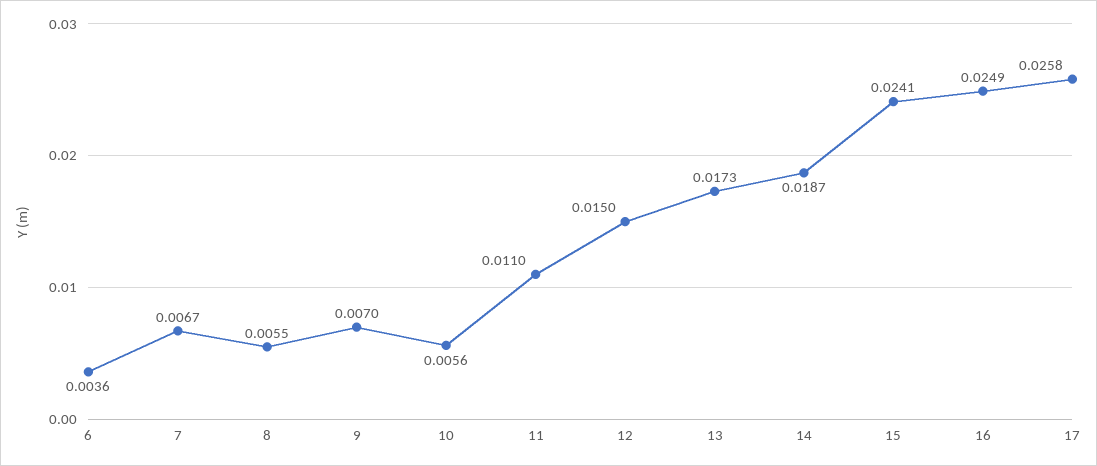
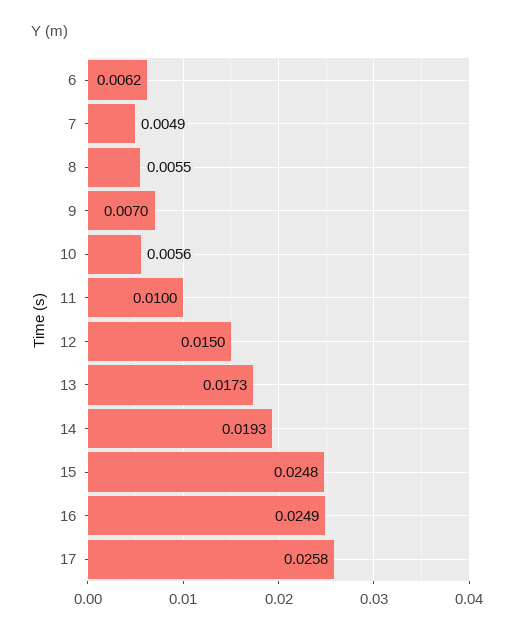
6: 0.0036 -> 0.0062
7: 0.0067 -> 0.0049
11: 0.011 -> 0.01
14: 0.0187 -> 0.0193
15: 0.0241 -> 0.0248

